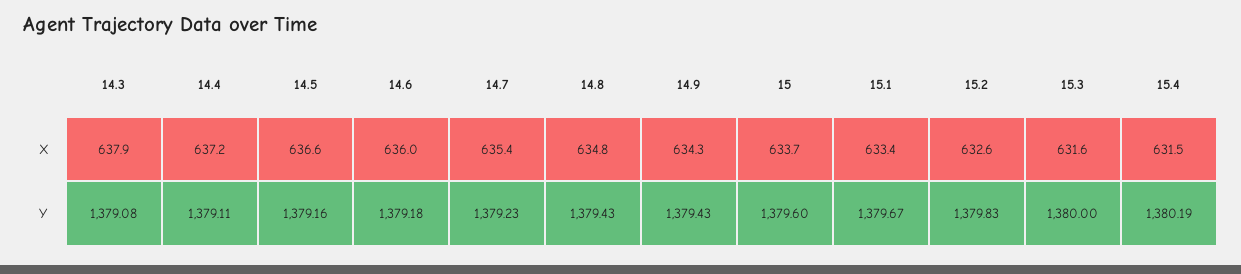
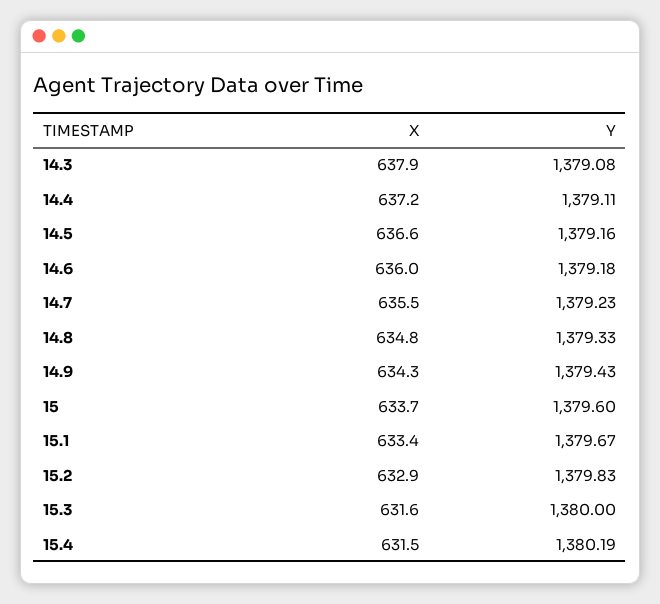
14.7, X: 635.4 -> 635.5
15.2, X: 632.6 -> 632.9
14.8, Y: 1379.43 -> 1379.33

